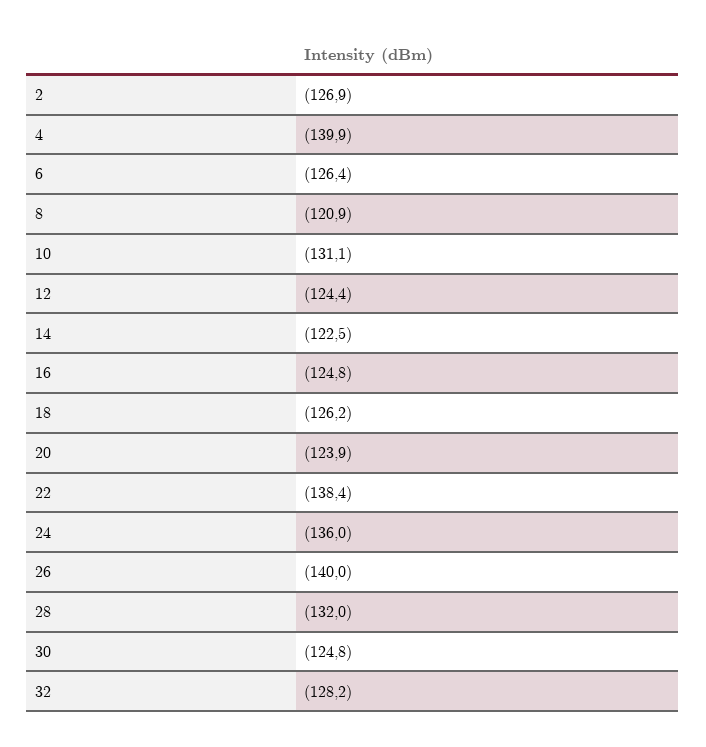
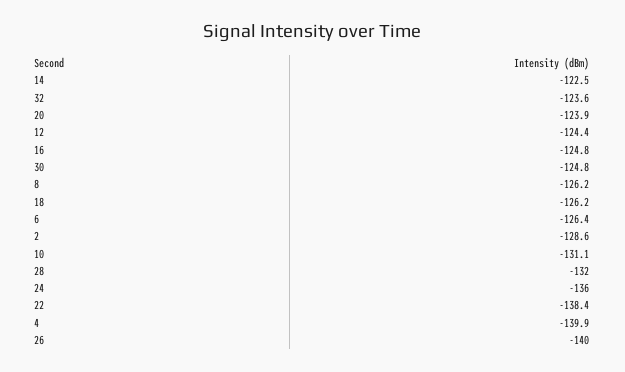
2: -126.9 -> -128.6
8: -120.9 -> -126.2
32: -128.2 -> -123.6

